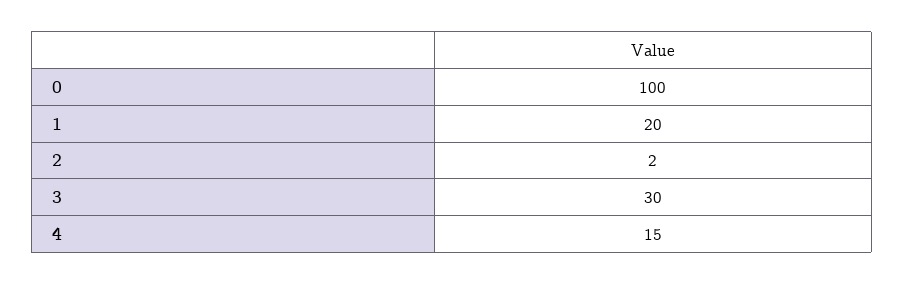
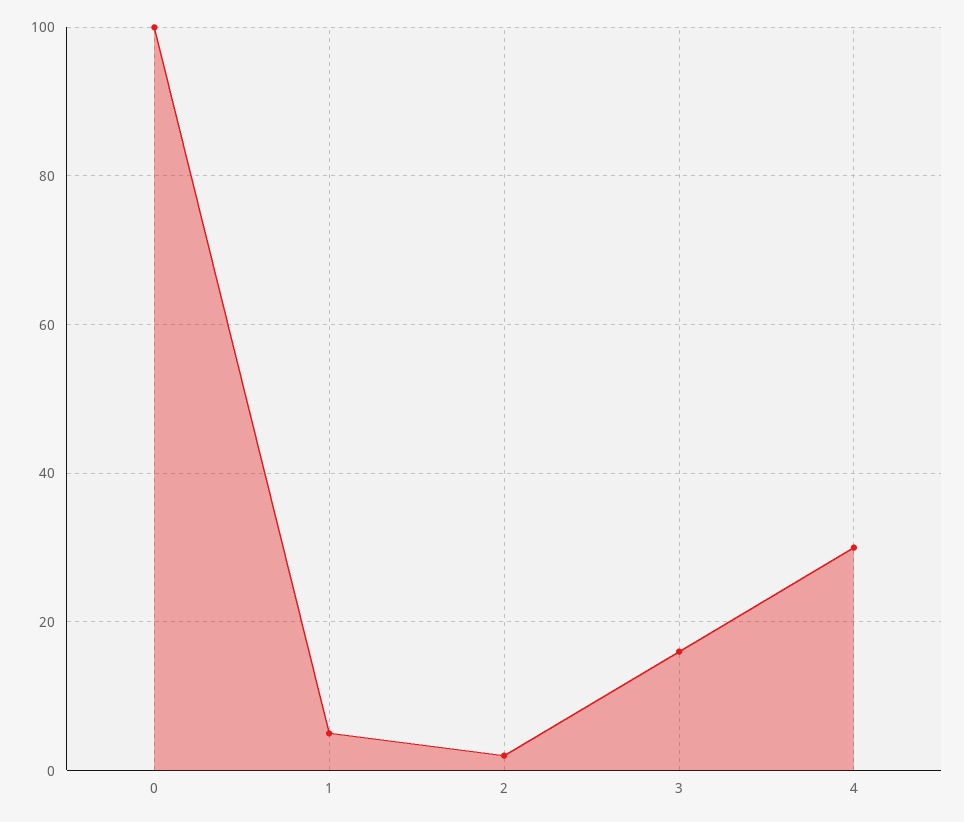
1: 20 -> 5
3: 30 -> 15
4: 15 -> 30

